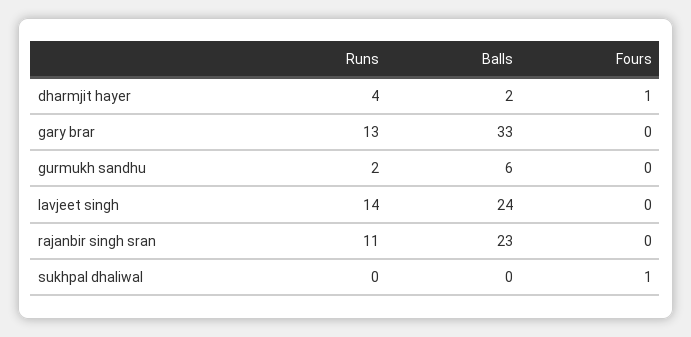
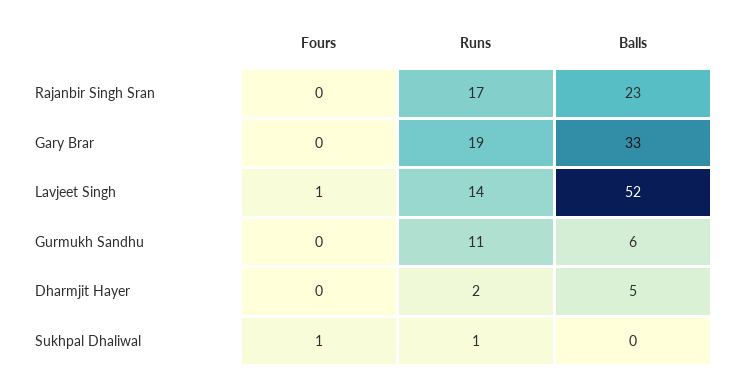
Runs, dharmjit hayer: 4 -> 2
Balls, dharmjit hayer: 2 -> 5
Fours, dharmjit hayer: 1 -> 0
Runs, gary brar: 13 -> 19
Runs, gurmukh sandhu: 2 -> 11
Balls, lavjeet singh: 24 -> 52
Fours, lavjeet singh: 0 -> 1
Runs, rajanbir singh sran: 11 -> 17
Runs, sukhpal dhaliwal: 0 -> 1

